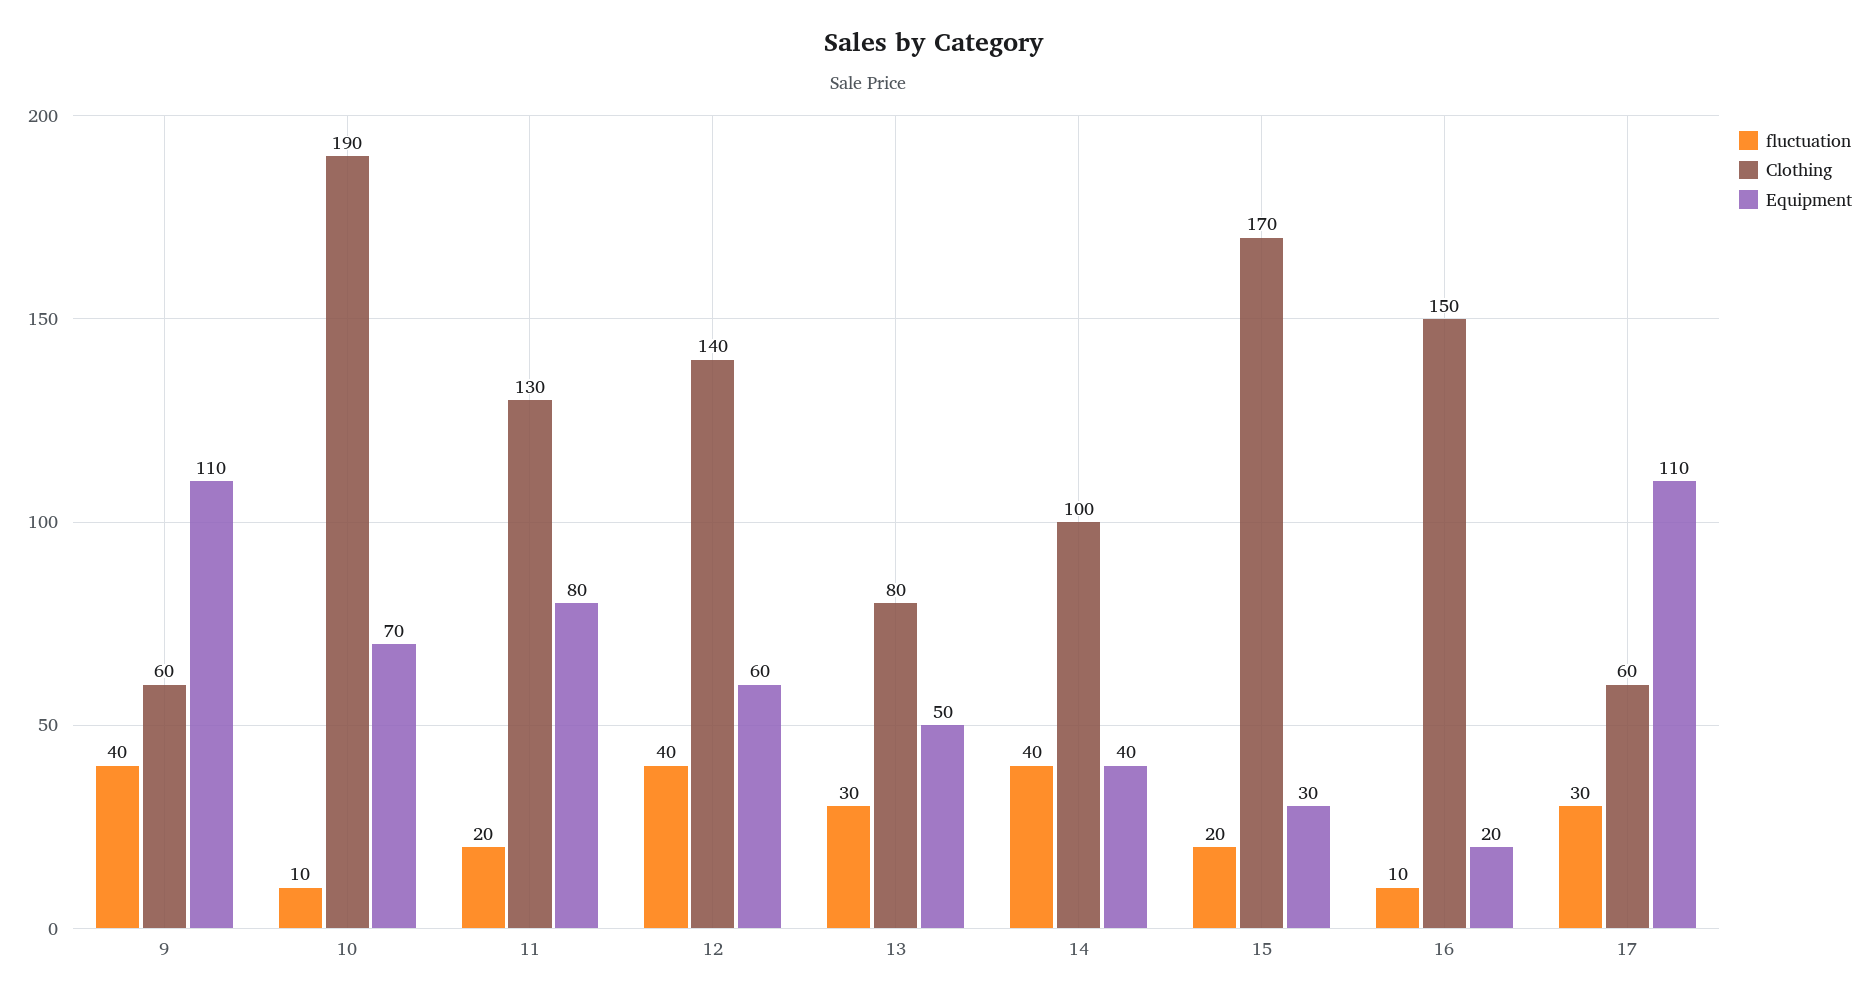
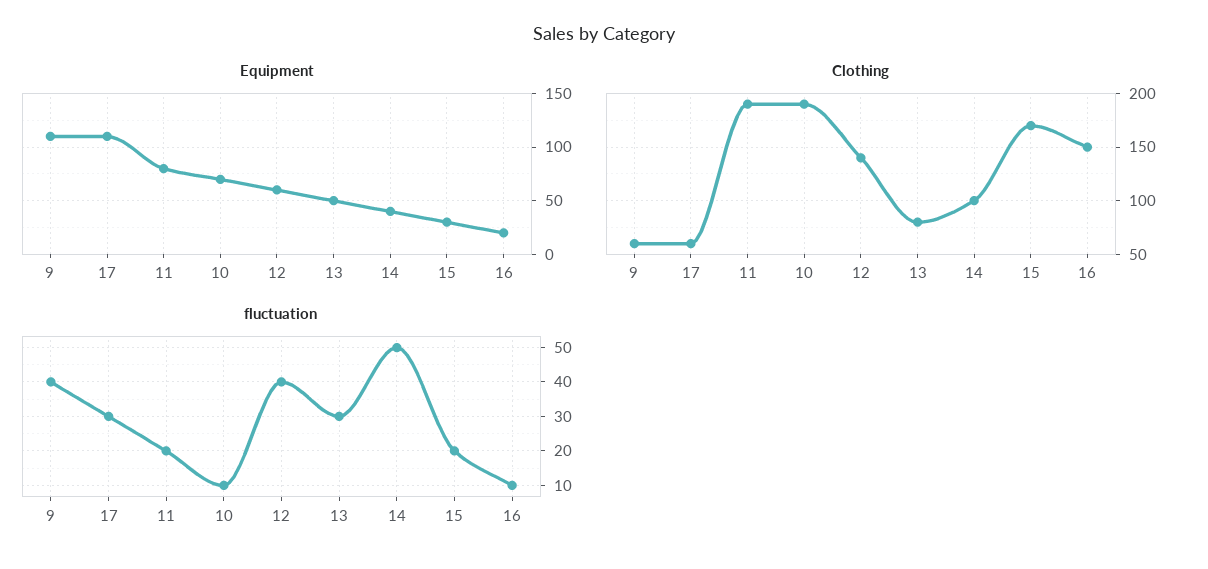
Clothing, 11: 130 -> 190
fluctuation, 14: 40 -> 50

